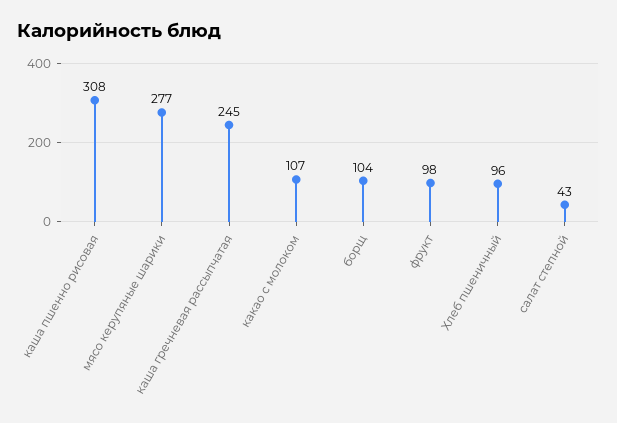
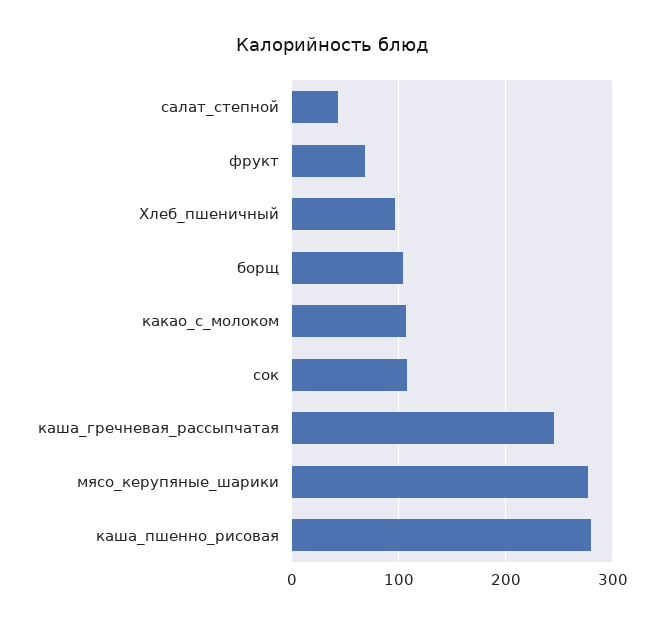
каша пшенно рисовая: 308 -> 280
фрукт: 98 -> 70
сок: none -> 110

